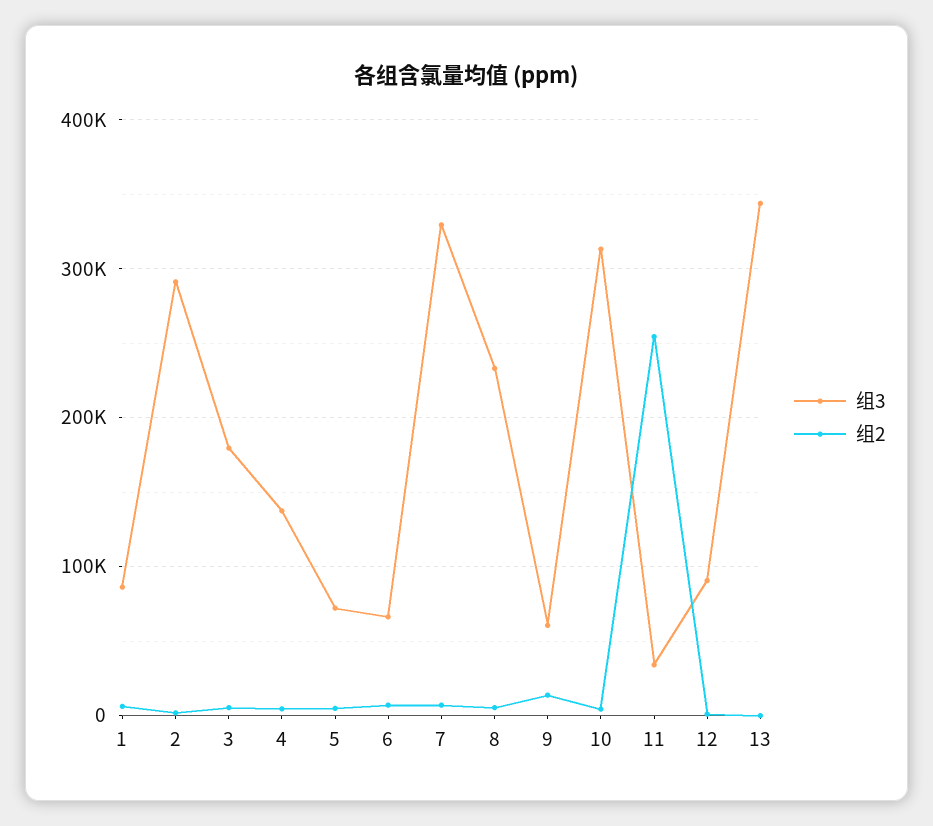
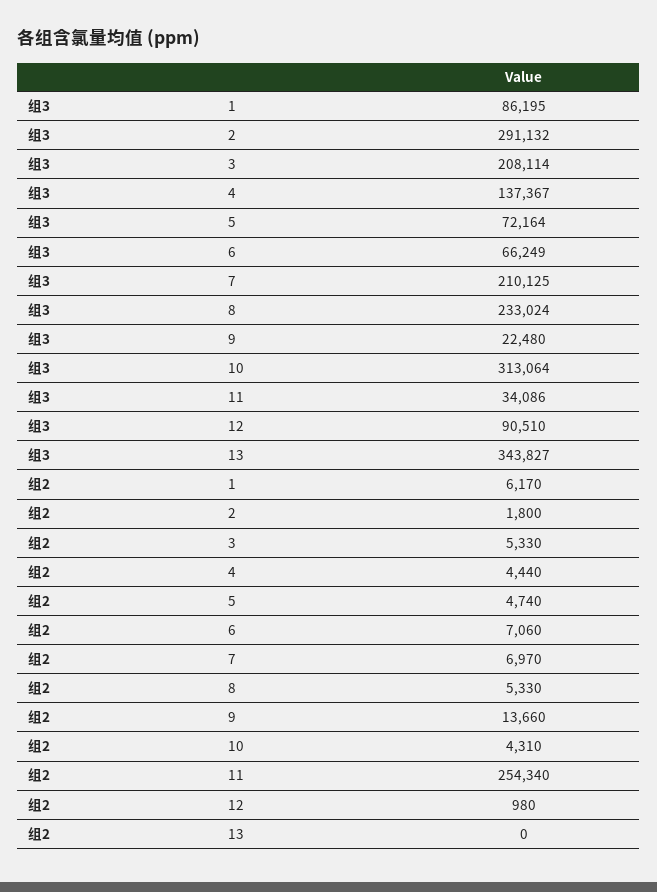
组3, 3: 180000 -> 208114
组3, 7: 330000 -> 210125
组3, 9: 60000 -> 22480

